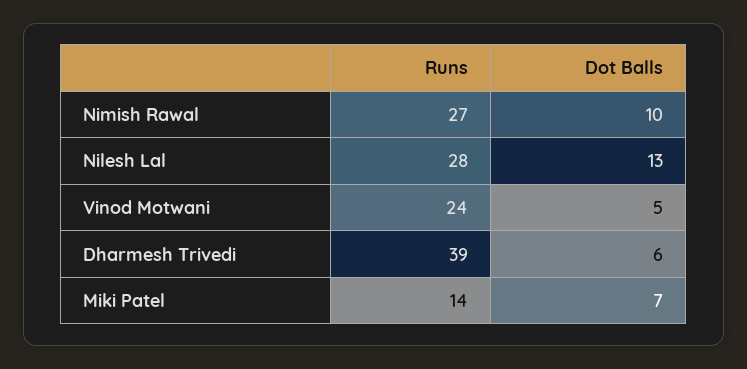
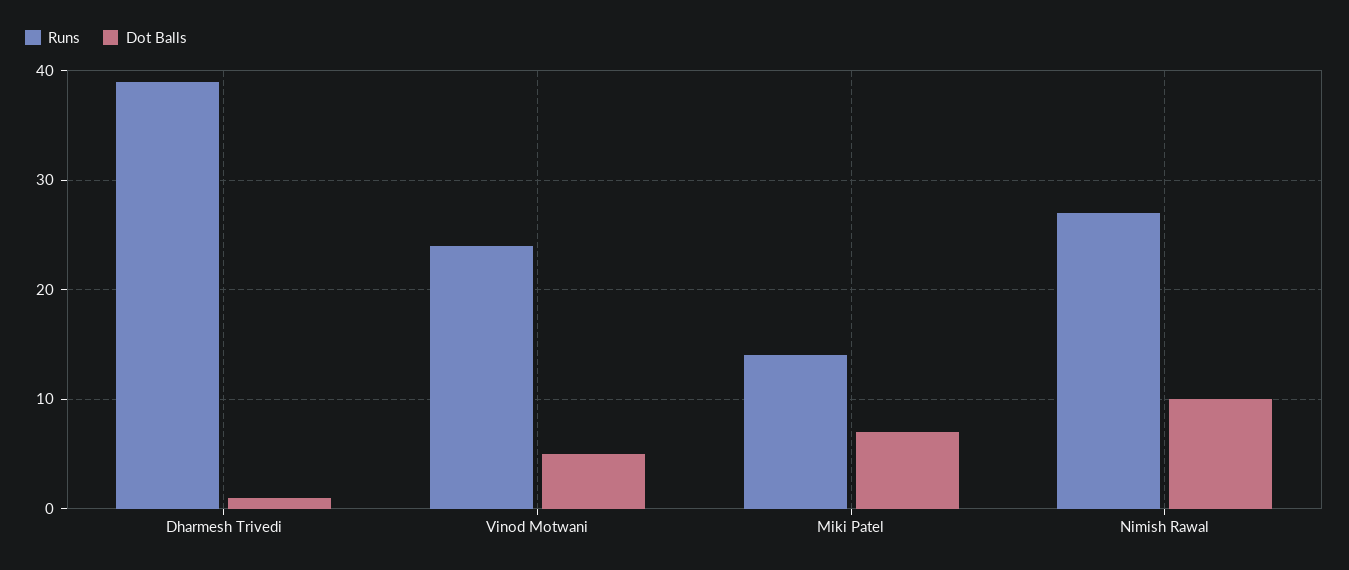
Runs, Nilesh Lal: 28 -> none
Dot Balls, Nilesh Lal: 13 -> none
Dot Balls, Dharmesh Trivedi: 6 -> 1

